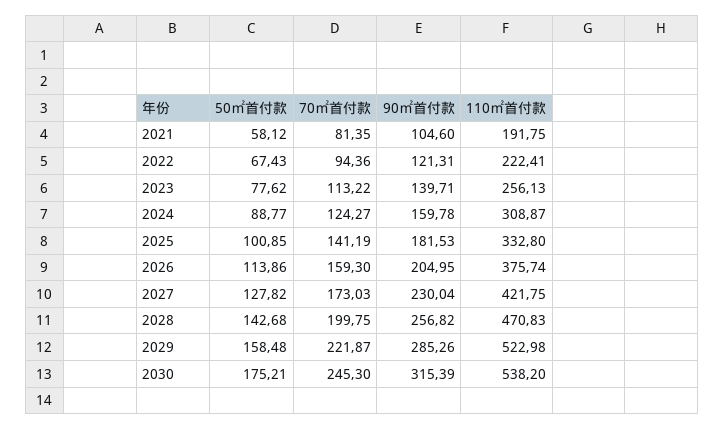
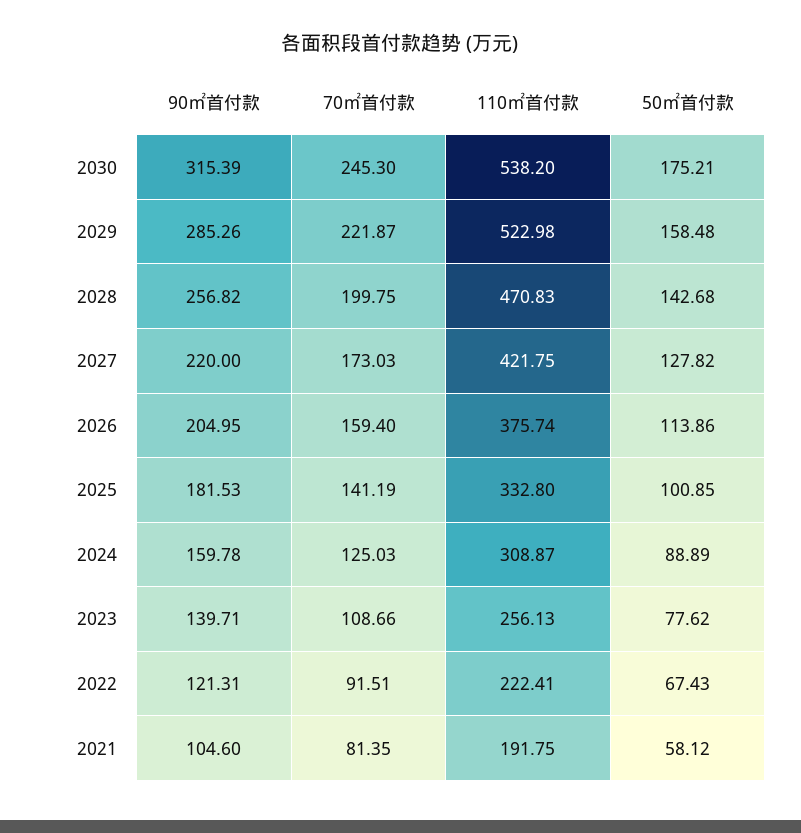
70㎡首付款, 2022: 94.36 -> 91.51
70㎡首付款, 2023: 113.22 -> 108.66
50㎡首付款, 2024: 88.77 -> 88.89
70㎡首付款, 2024: 124.27 -> 125.03
70㎡首付款, 2026: 159.3 -> 159.4
90㎡首付款, 2027: 230.04 -> 220

